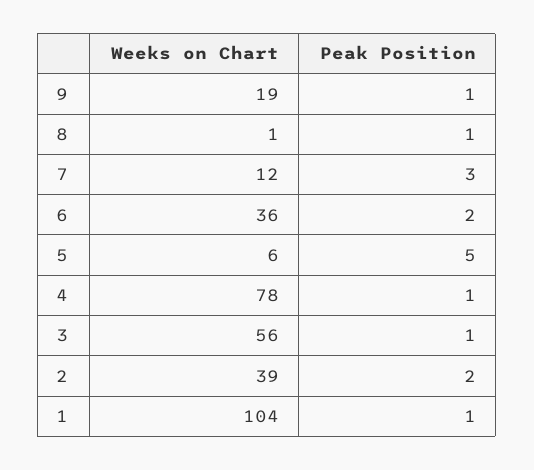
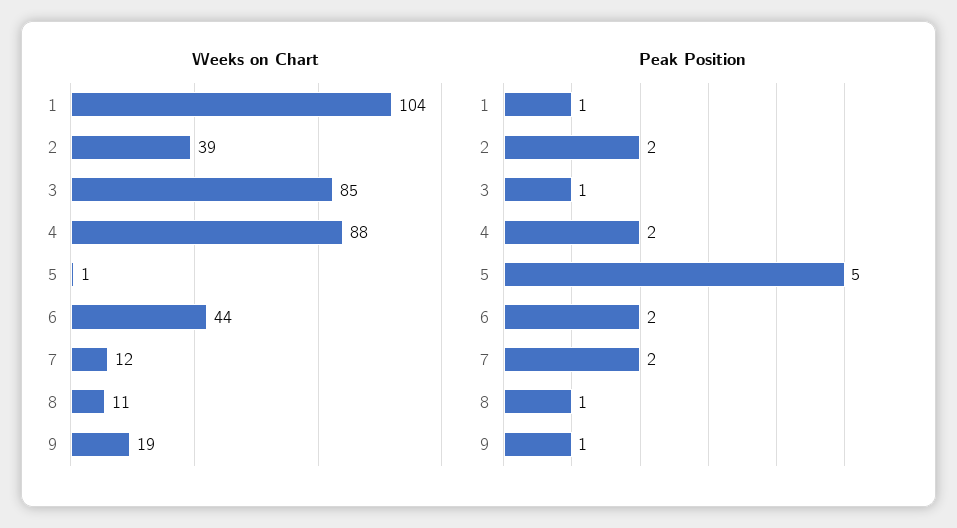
Weeks on Chart, 8: 1 -> 11
Peak Position, 7: 3 -> 2
Weeks on Chart, 6: 36 -> 44
Weeks on Chart, 5: 6 -> 1
Weeks on Chart, 4: 78 -> 88
Peak Position, 4: 1 -> 2
Weeks on Chart, 3: 56 -> 85

